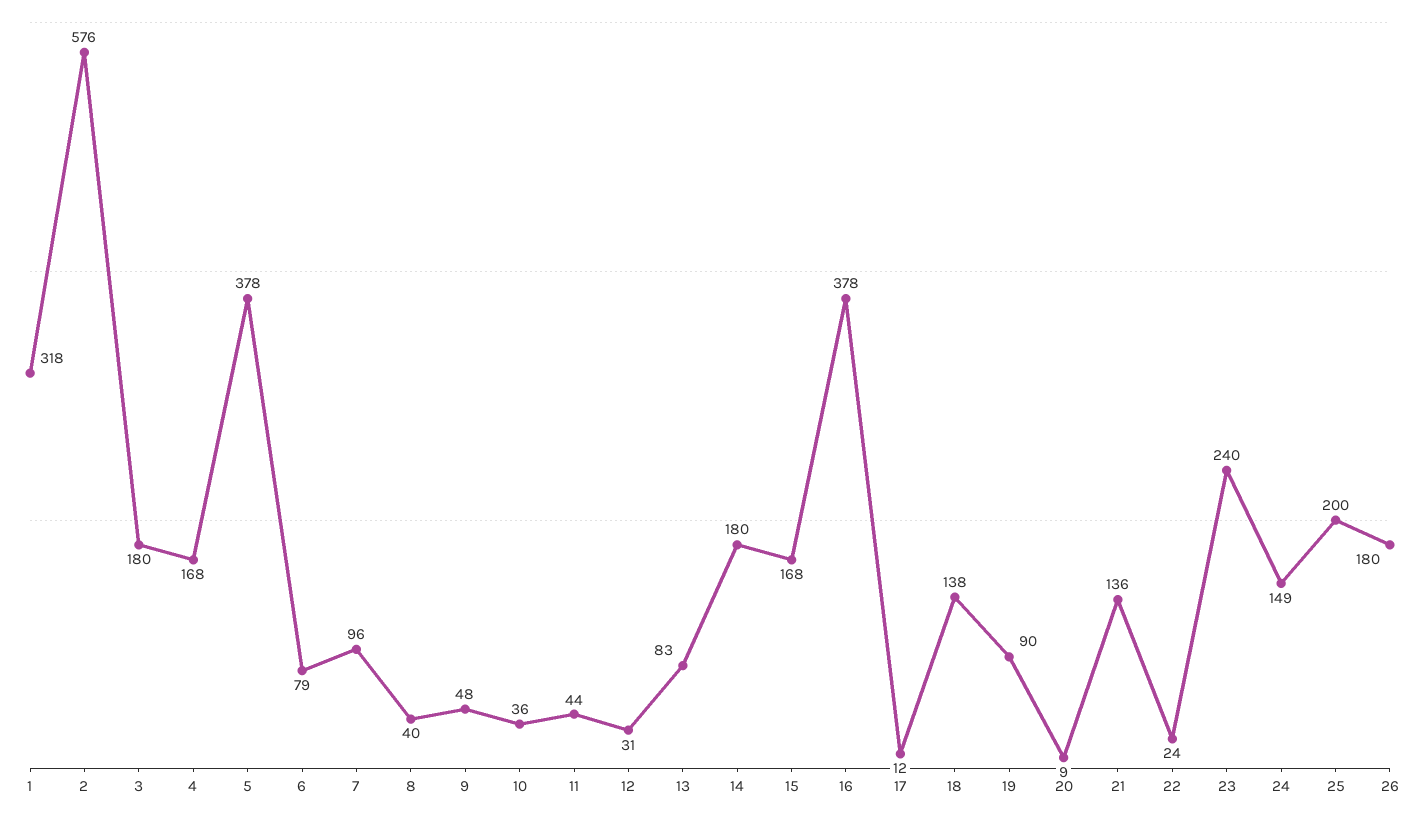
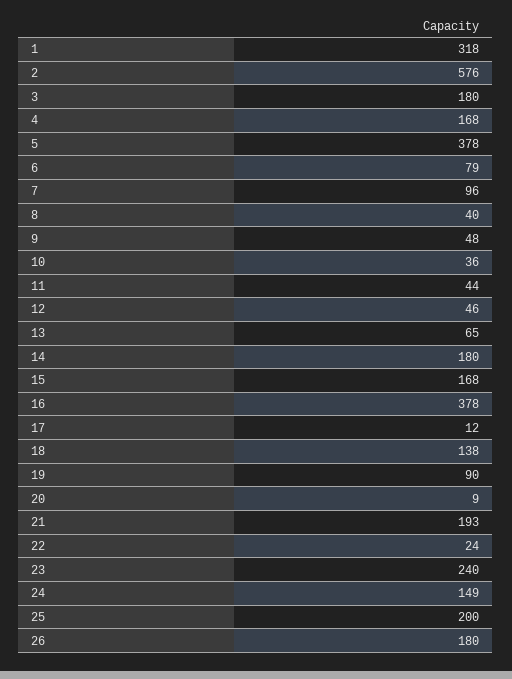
12: 31 -> 46
13: 83 -> 65
21: 136 -> 193

